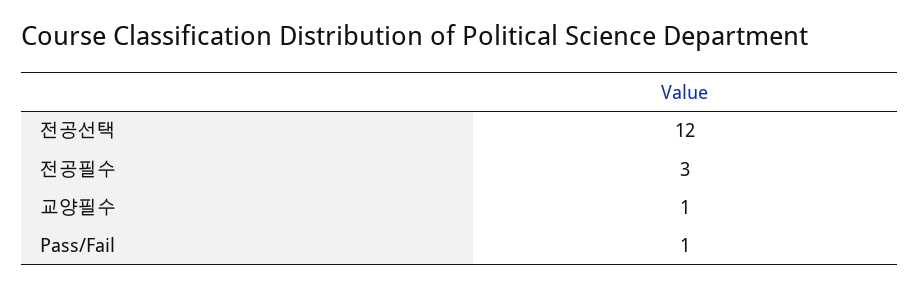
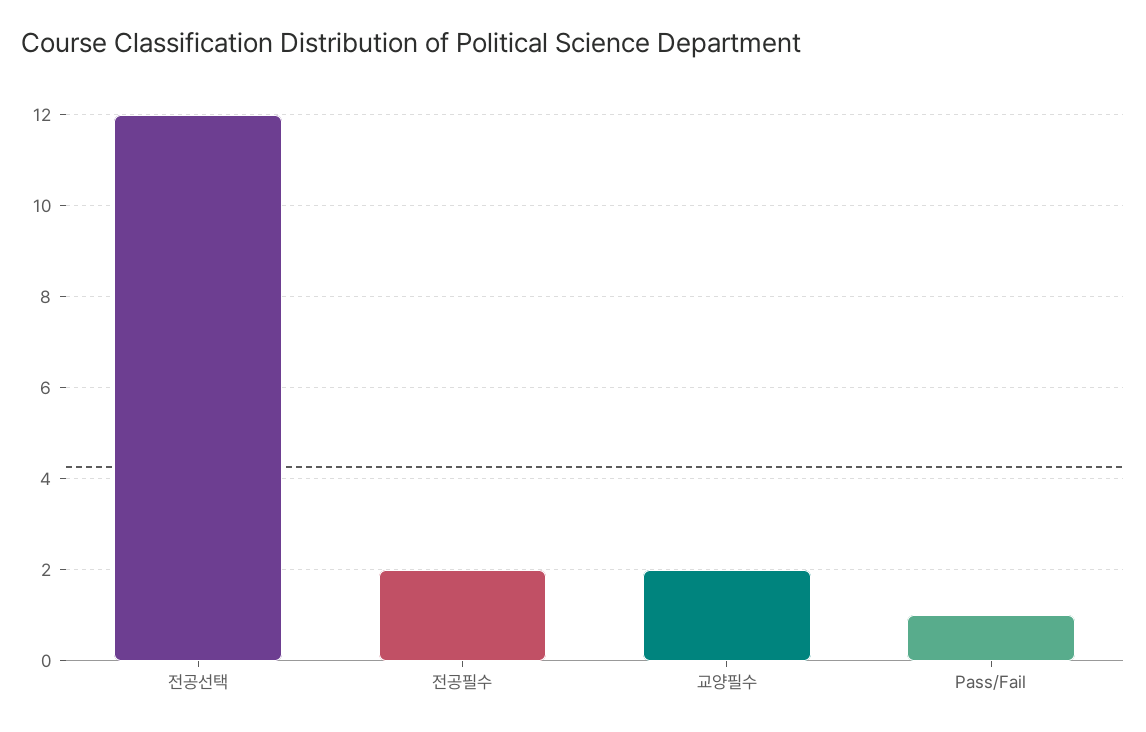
전공필수: 3 -> 2
교양필수: 1 -> 2

